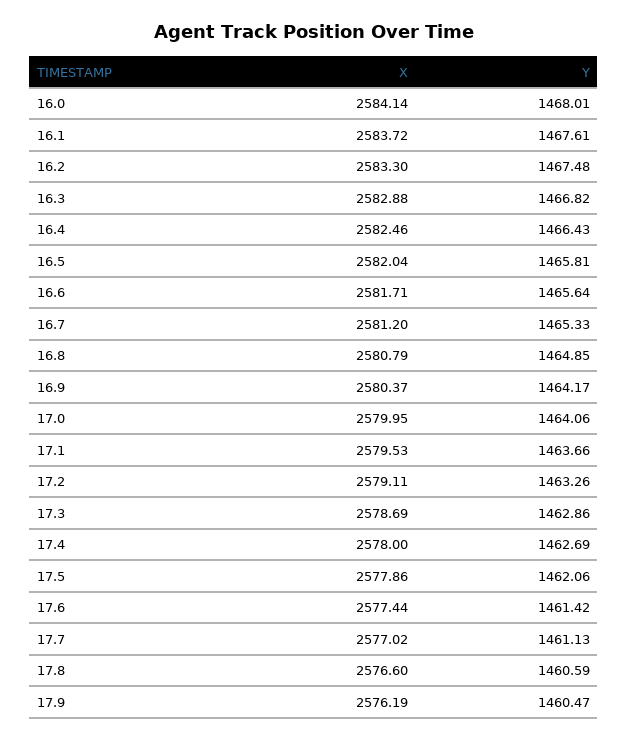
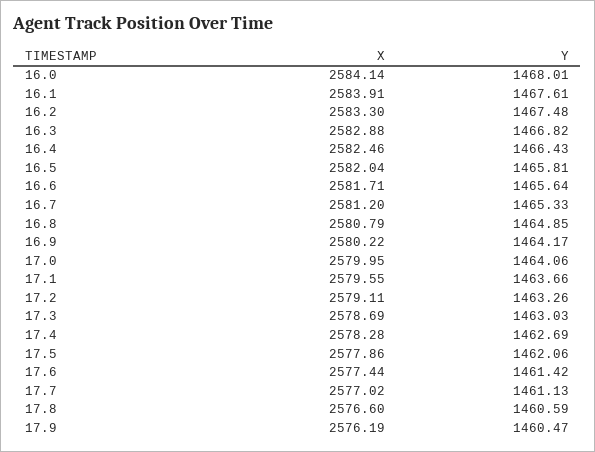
X, 16.1: 2583.72 -> 2583.91
X, 16.9: 2580.37 -> 2580.22
X, 17.1: 2579.53 -> 2579.55
Y, 17.3: 1462.86 -> 1463.03
X, 17.4: 2578 -> 2578.28

